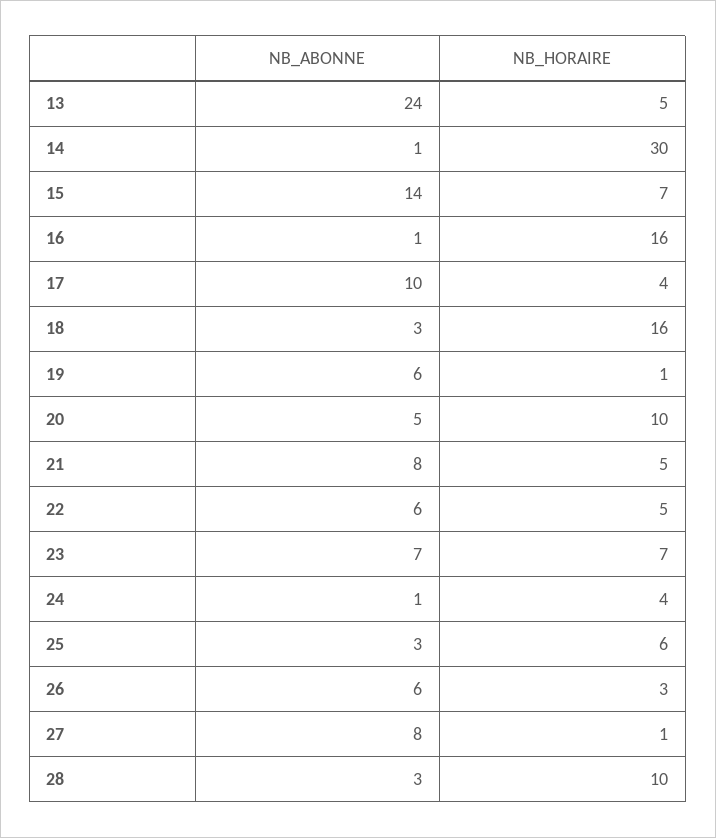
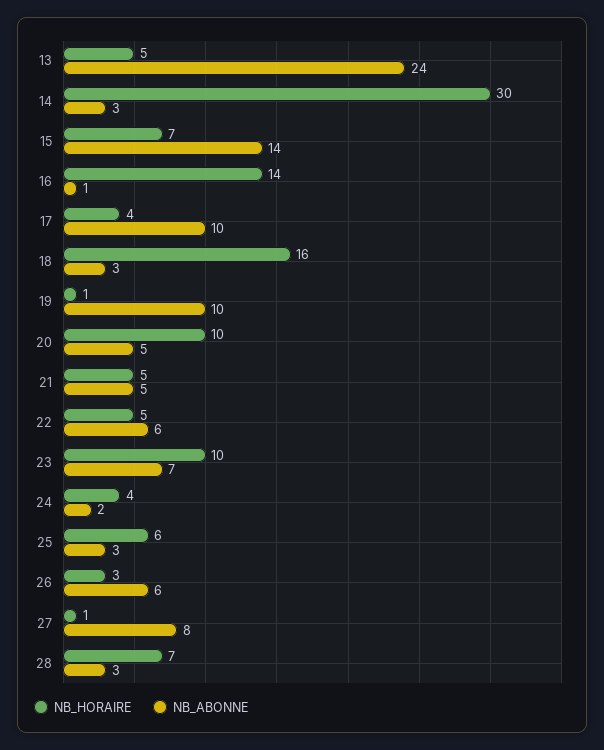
NB_ABONNE, 14: 1 -> 3
NB_HORAIRE, 16: 16 -> 14
NB_ABONNE, 19: 6 -> 10
NB_ABONNE, 21: 8 -> 5
NB_HORAIRE, 23: 7 -> 10
NB_ABONNE, 24: 1 -> 2
NB_HORAIRE, 28: 10 -> 7

